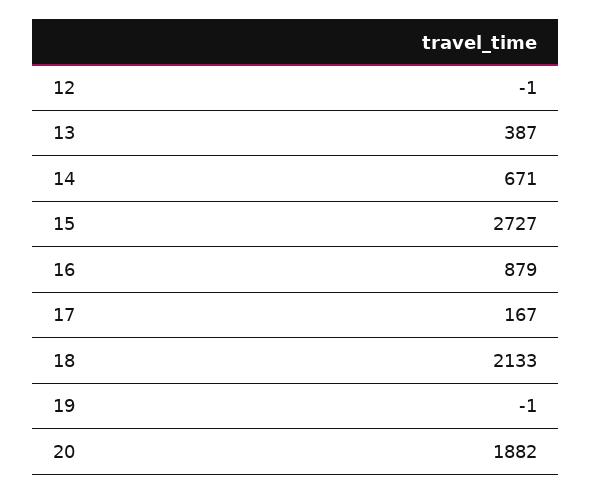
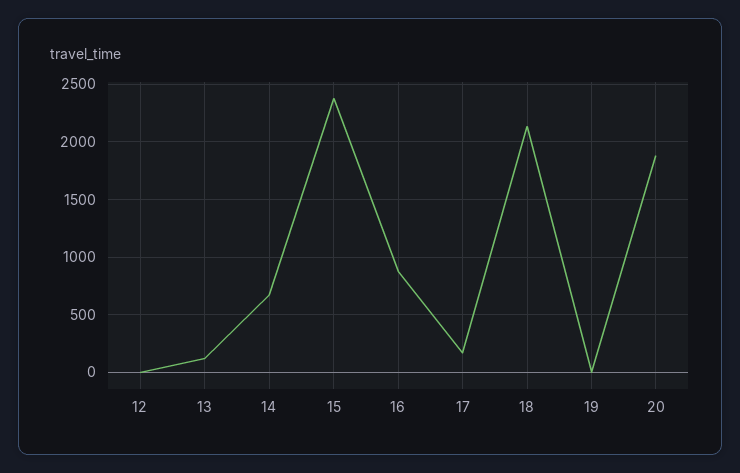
13: 387 -> 100
15: 2727 -> 2400

